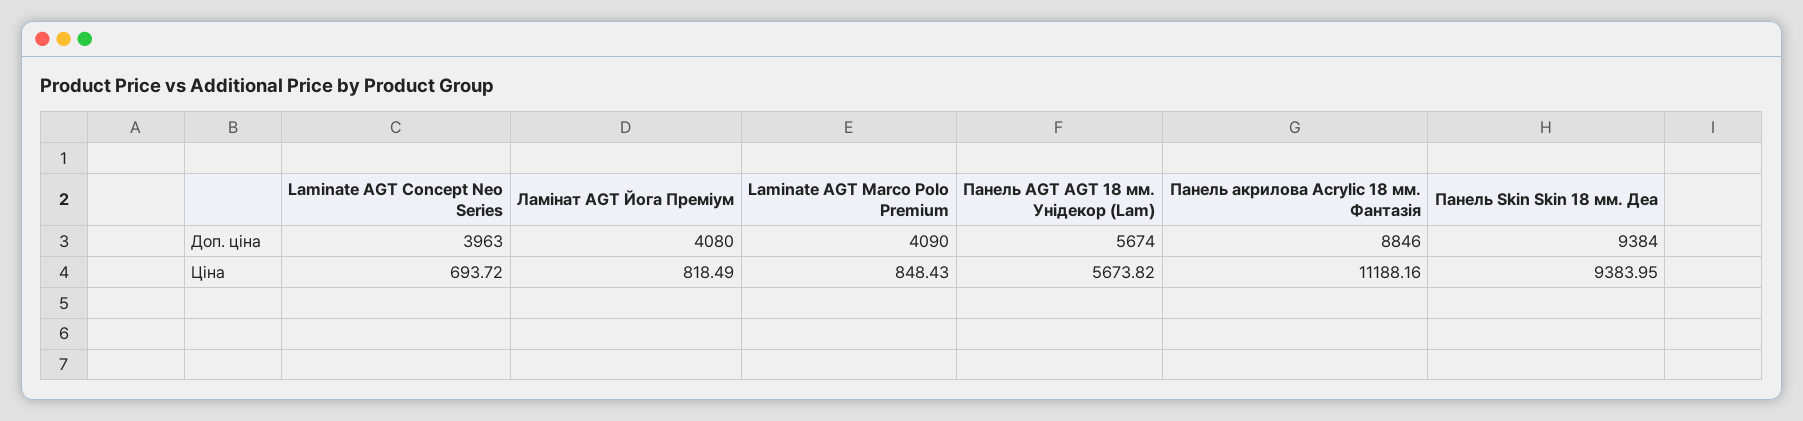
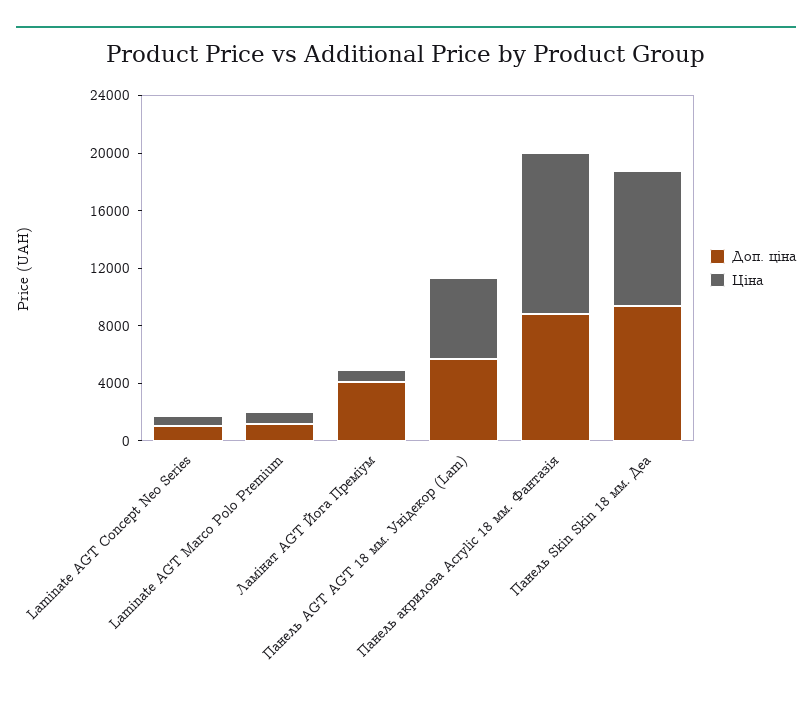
Доп. ціна, Laminate AGT Concept Neo Series: 3963 -> 1000
Доп. ціна, Laminate AGT Marco Polo Premium: 4090 -> 1000

